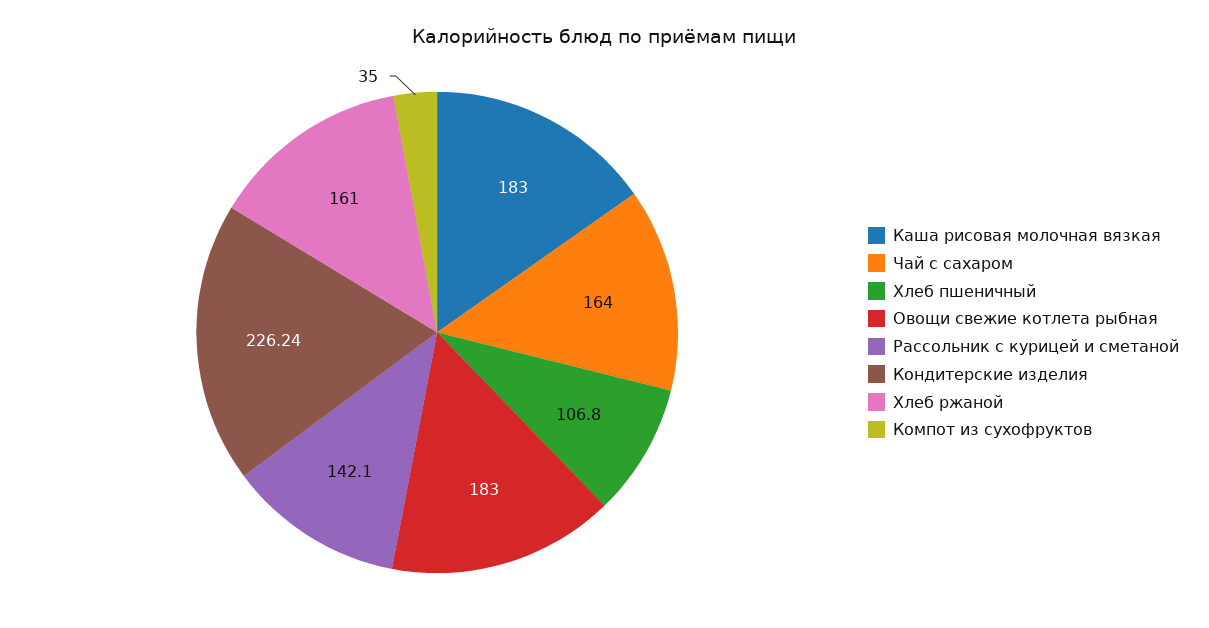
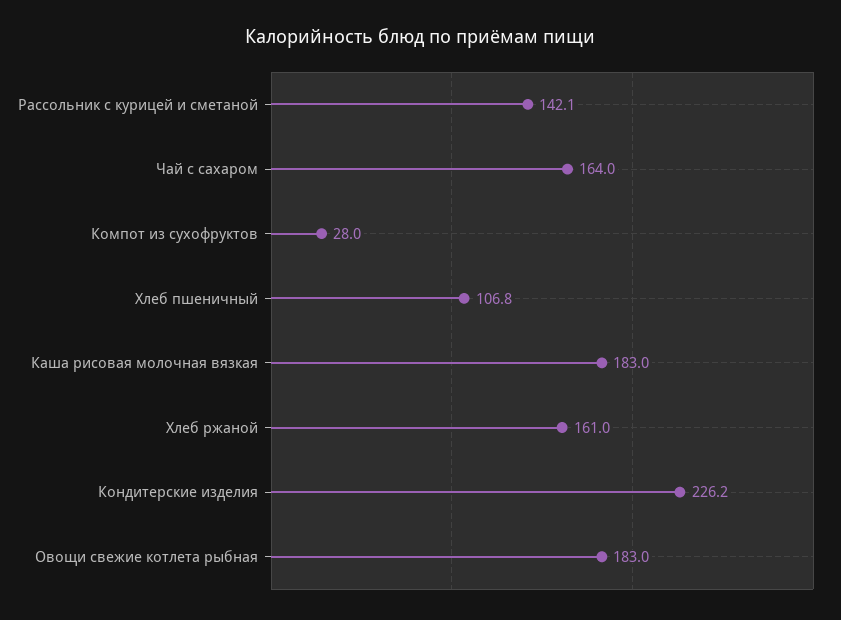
Компот из сухофруктов: 35 -> 28

